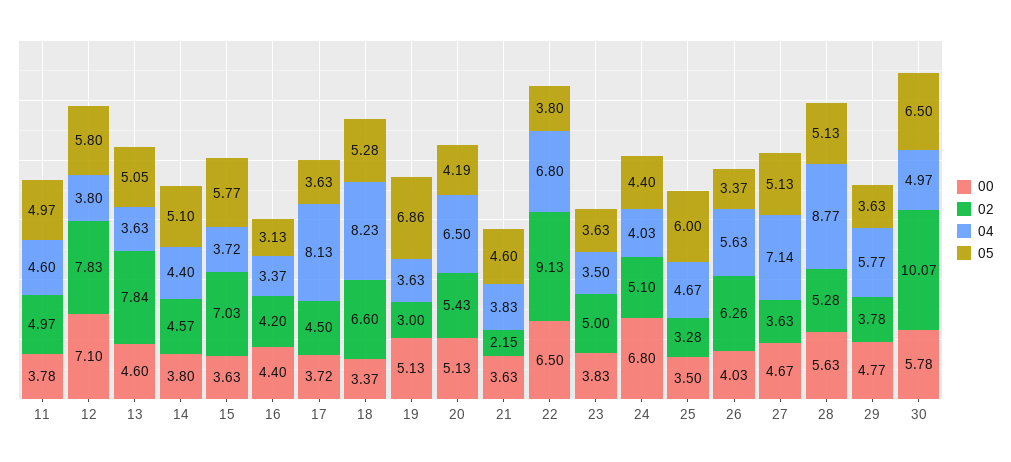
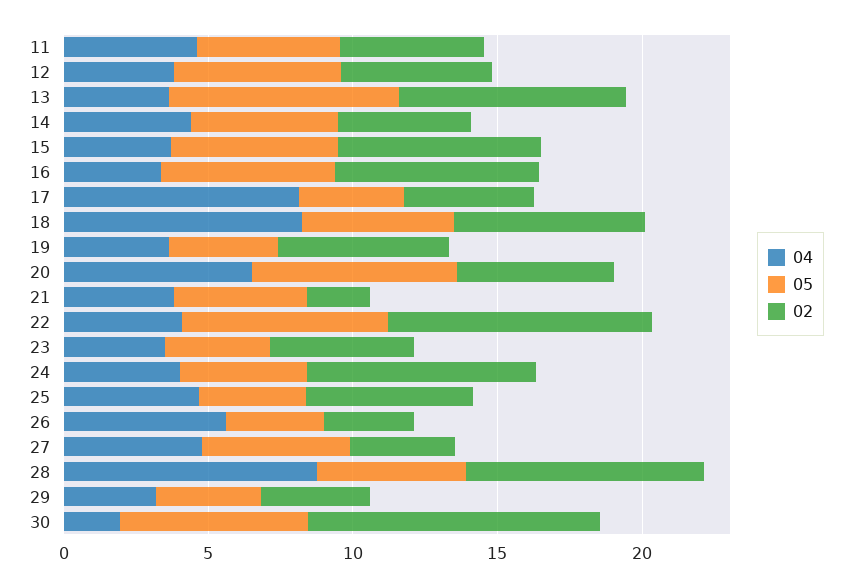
00, 11: 3.78 -> none
00, 12: 7.1 -> none
02, 12: 7.83 -> 5
00, 13: 4.6 -> none
05, 13: 5.05 -> 8
00, 14: 3.8 -> none
00, 15: 3.63 -> none
00, 16: 4.4 -> none
02, 16: 4.2 -> 7
05, 16: 3.13 -> 6
00, 17: 3.72 -> none
00, 18: 3.37 -> none
00, 19: 5.13 -> none
02, 19: 3 -> 6
05, 19: 6.86 -> 4
00, 20: 5.13 -> none
05, 20: 4.19 -> 7
00, 21: 3.63 -> none
00, 22: 6.5 -> none
04, 22: 6.8 -> 4
05, 22: 3.8 -> 7
00, 23: 3.83 -> none
00, 24: 6.8 -> none
02, 24: 5.1 -> 8
00, 25: 3.5 -> none
02, 25: 3.28 -> 6
05, 25: 6 -> 4
00, 26: 4.03 -> none
02, 26: 6.26 -> 3
00, 27: 4.67 -> none
04, 27: 7.14 -> 5
00, 28: 5.63 -> none
02, 28: 5.28 -> 8
00, 29: 4.77 -> none
04, 29: 5.77 -> 3
00, 30: 5.78 -> none
04, 30: 4.97 -> 2

